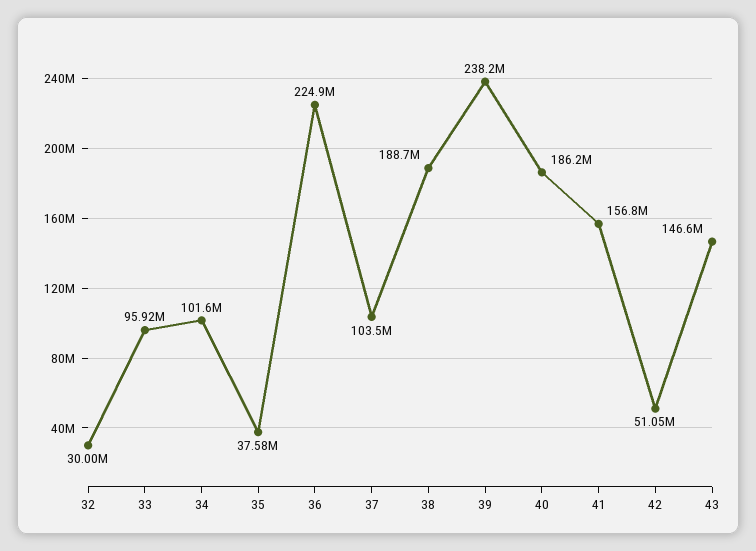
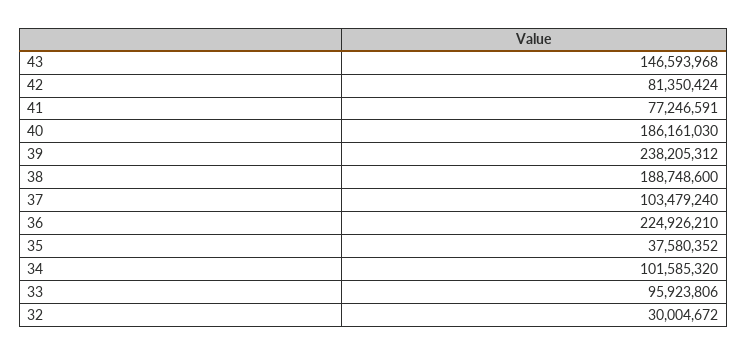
41: 156800000 -> 77246591
42: 51050000 -> 81350424

